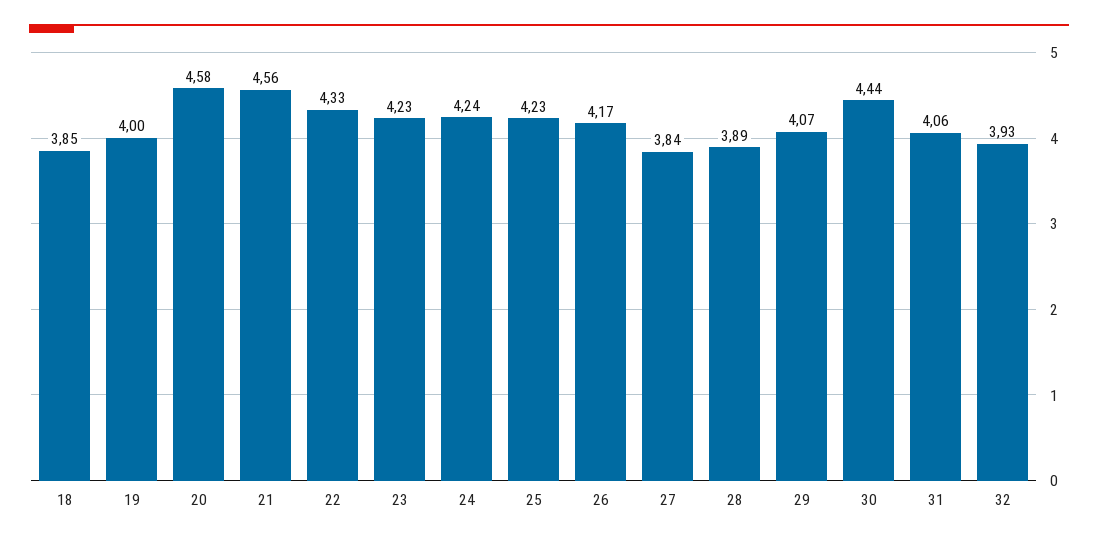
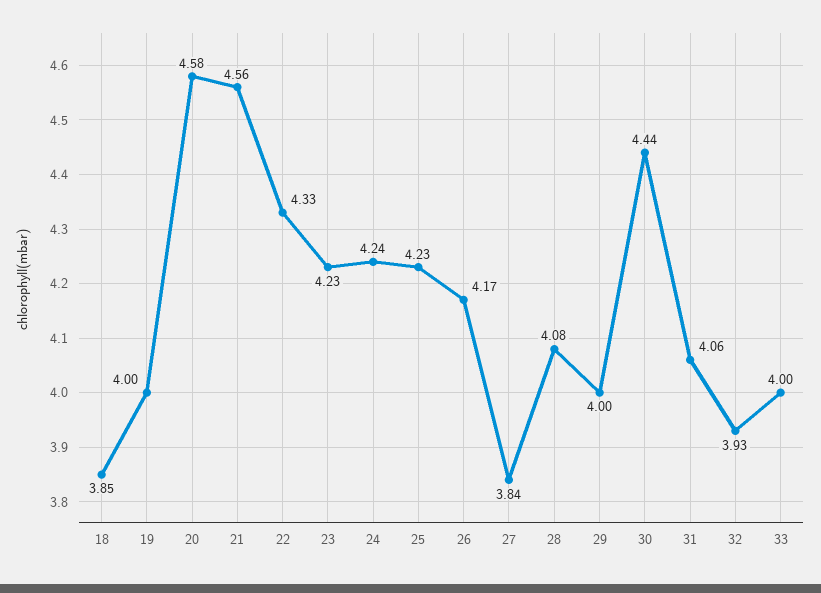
28: 3.89 -> 4.08
29: 4.07 -> 4
33: none -> 4

